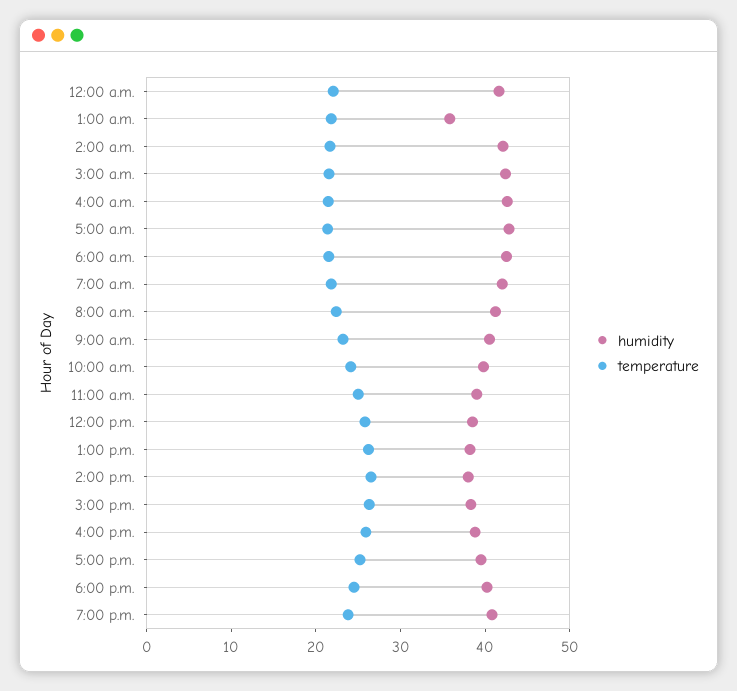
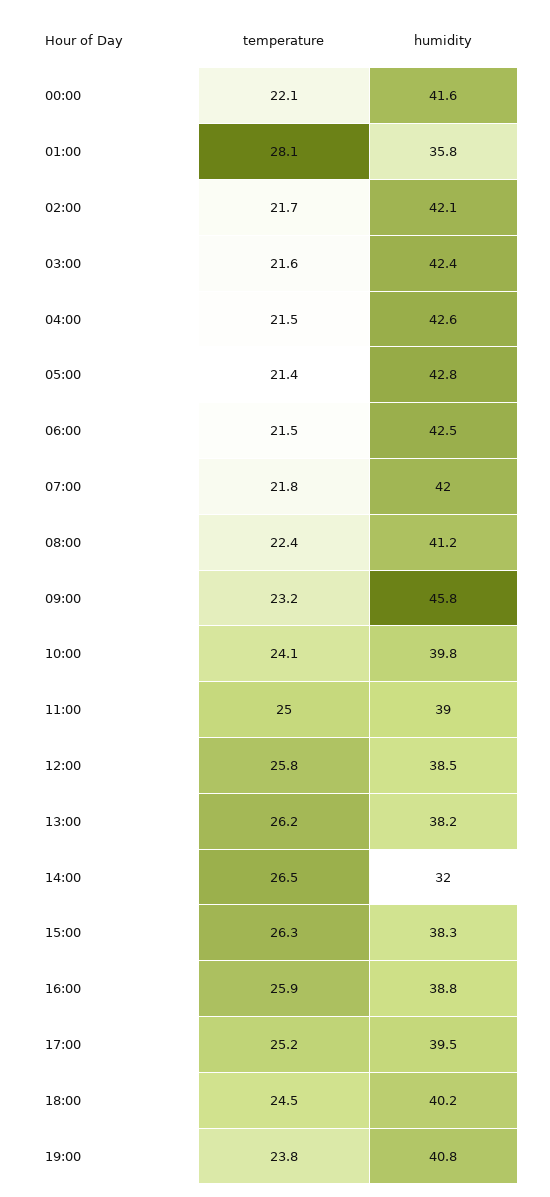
temperature, 1:00 a.m.: 22 -> 28.1
humidity, 9:00 a.m.: 40 -> 45.8
humidity, 2:00 p.m.: 38 -> 32

